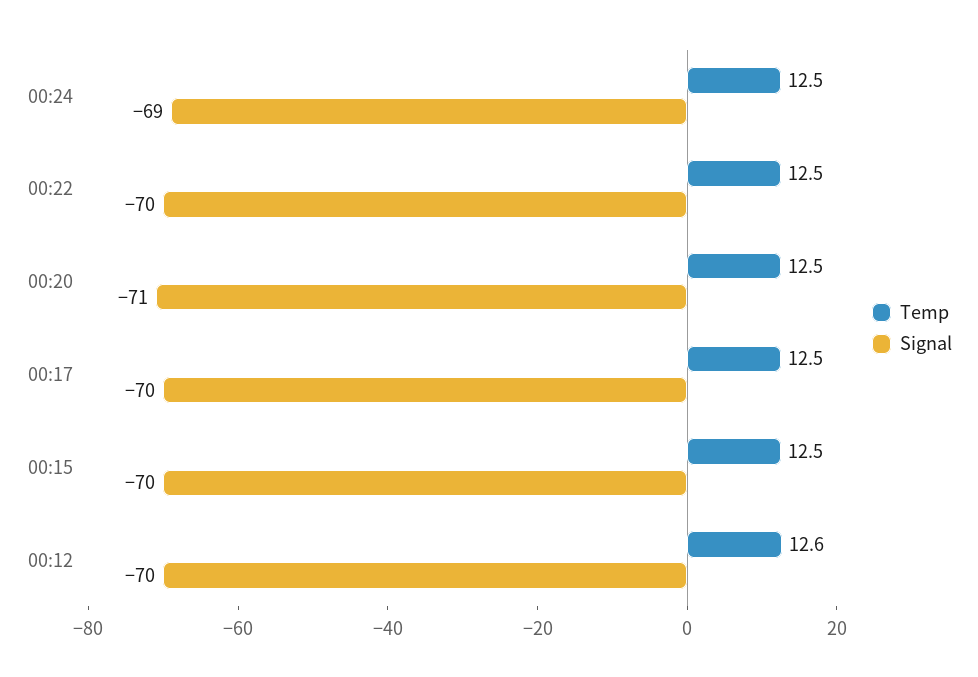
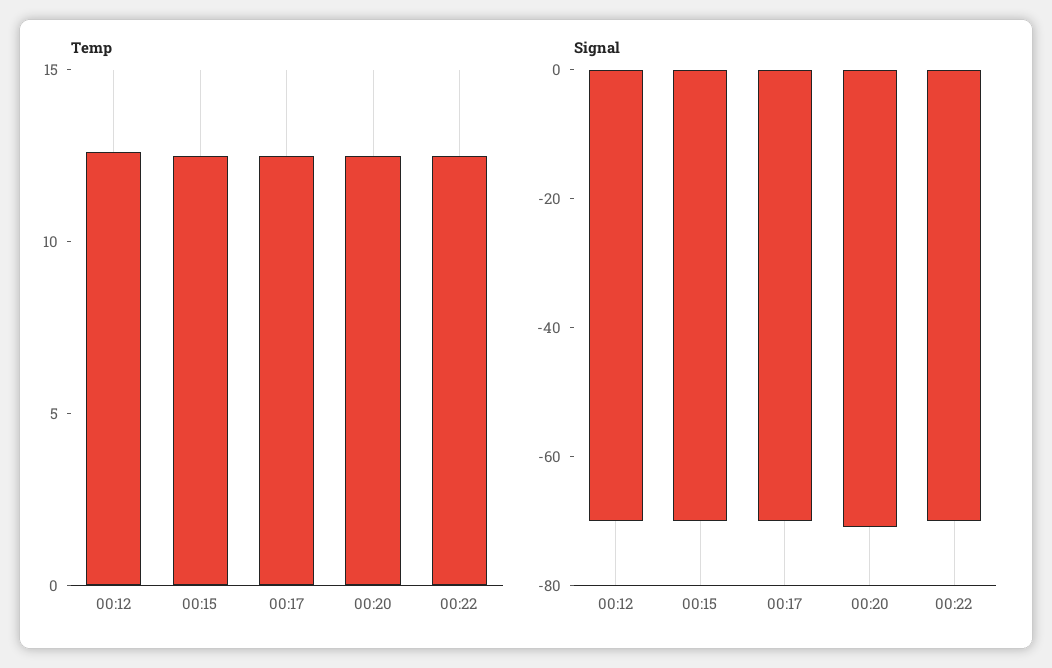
Temp, 00:24: 12.5 -> none
Signal, 00:24: -69 -> none

